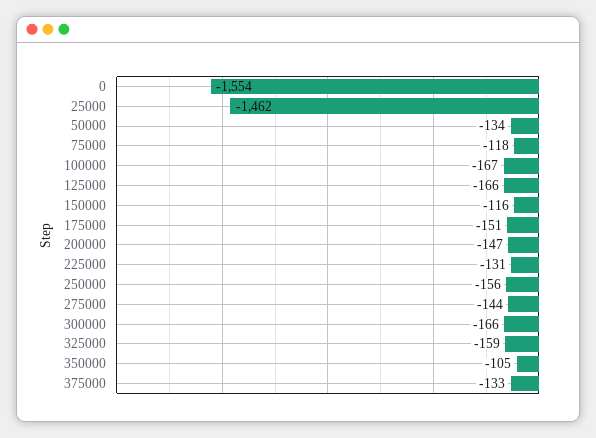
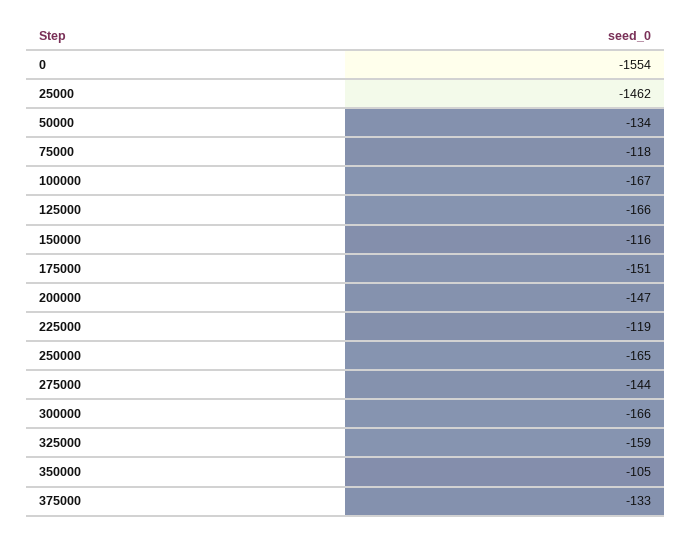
225000: -131 -> -119
250000: -156 -> -165

